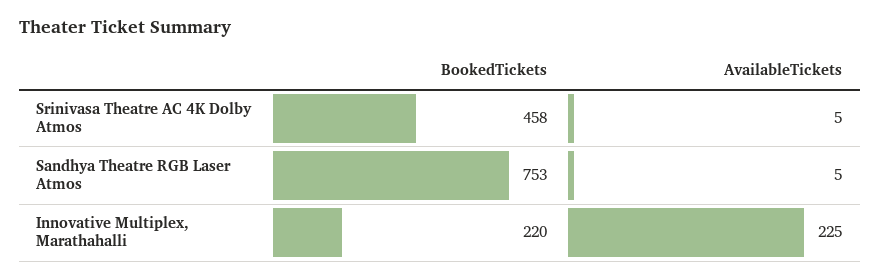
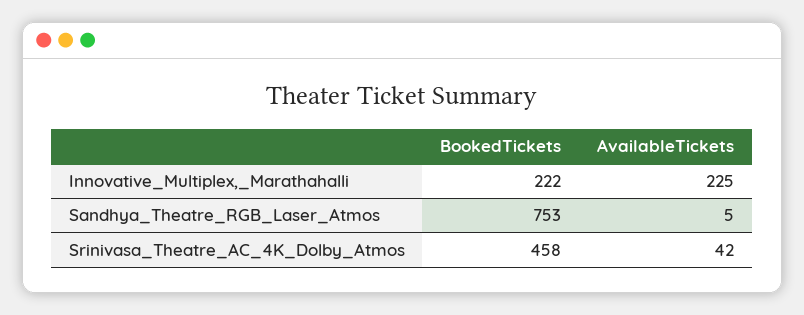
AvailableTickets, Srinivasa Theatre AC 4K Dolby Atmos: 5 -> 42
BookedTickets, Innovative Multiplex, Marathahalli: 220 -> 222

